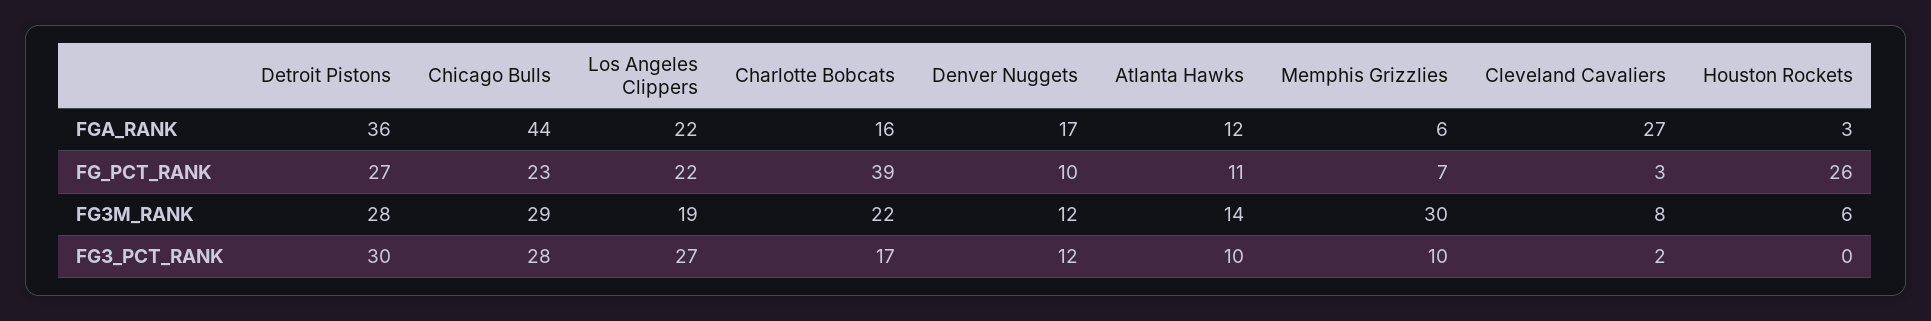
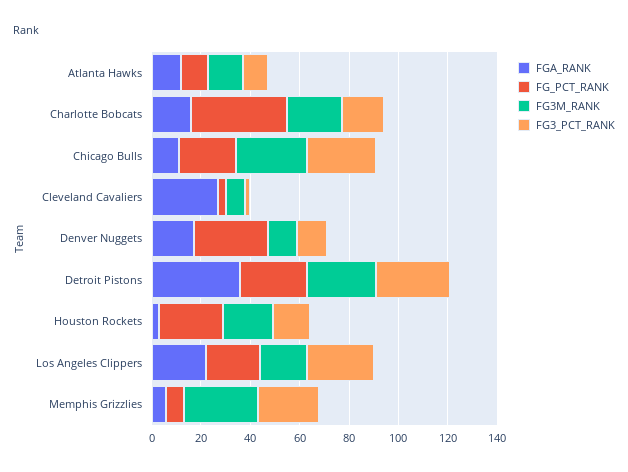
FGA_RANK, Chicago Bulls: 44 -> 10
FG_PCT_RANK, Denver Nuggets: 10 -> 30
FG3M_RANK, Houston Rockets: 6 -> 20
FG3_PCT_RANK, Memphis Grizzlies: 10 -> 25
FG3_PCT_RANK, Houston Rockets: 0 -> 15

